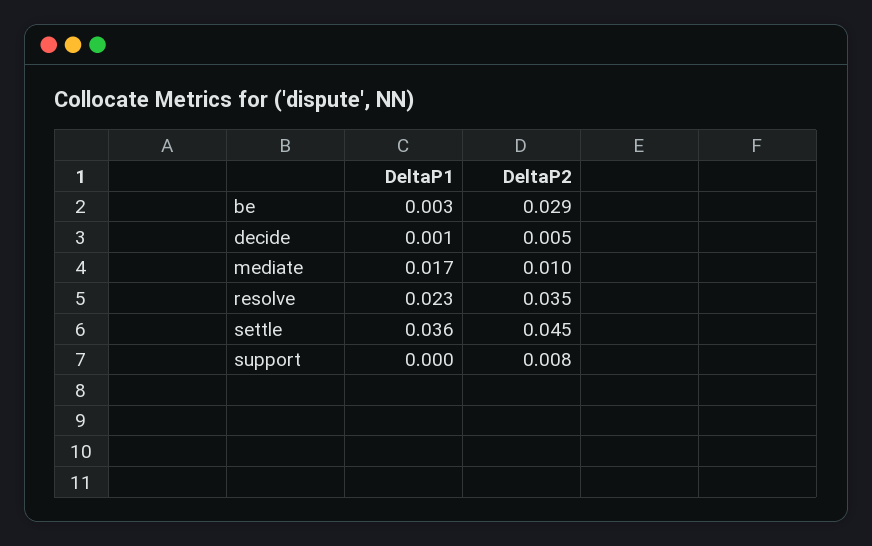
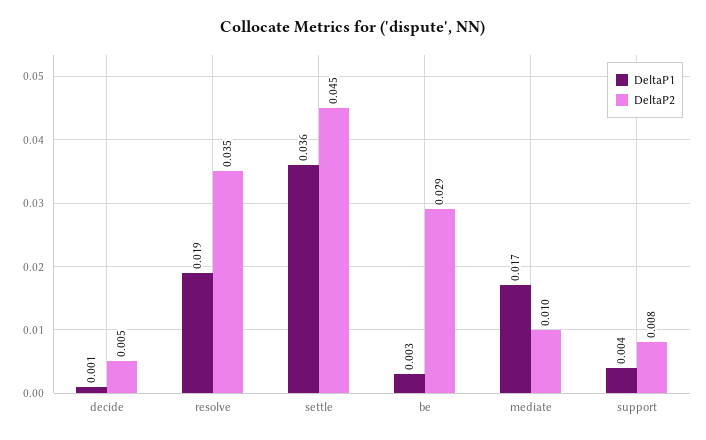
DeltaP1, resolve: 0.023 -> 0.019
DeltaP1, support: 0 -> 0.004

